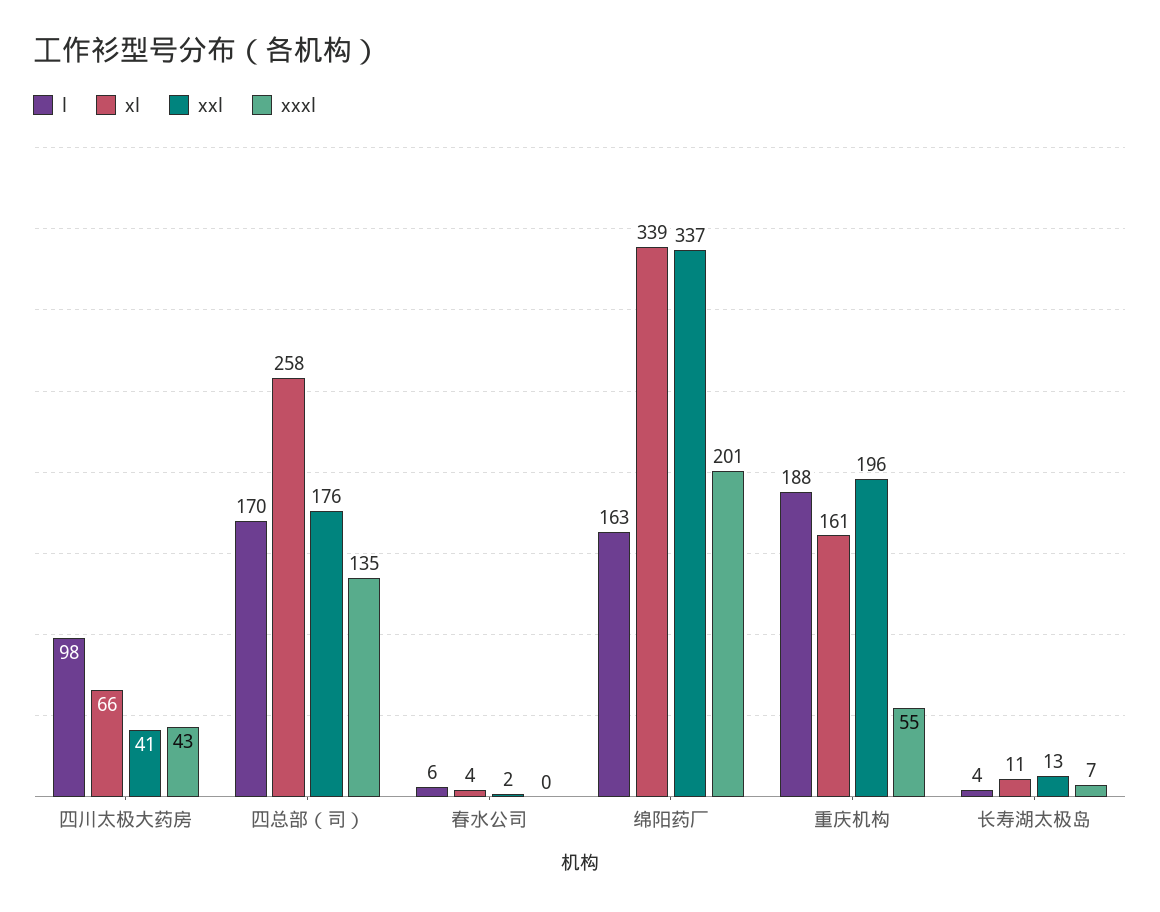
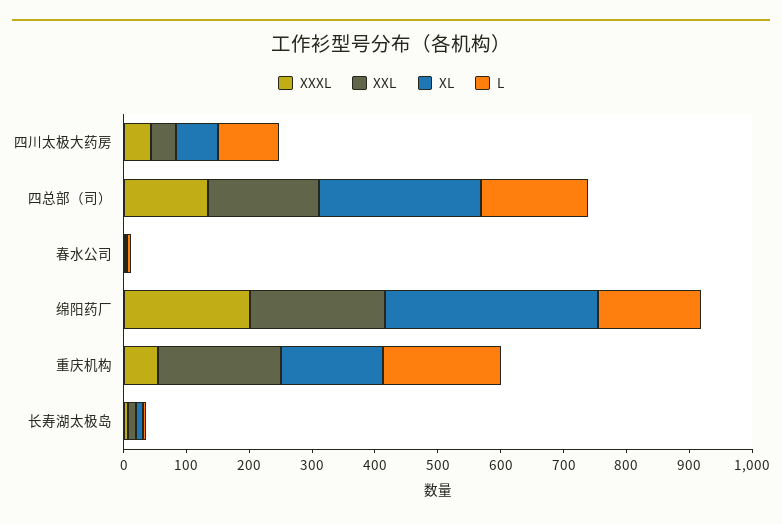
xxl, 绵阳药厂: 337 -> 220

